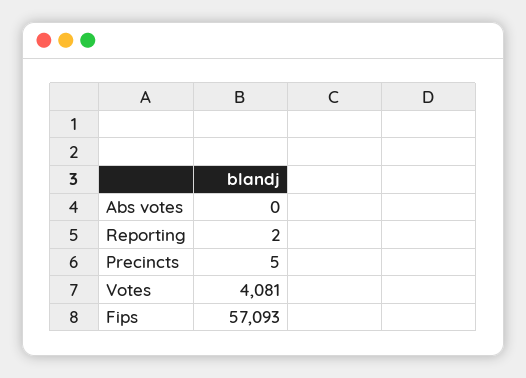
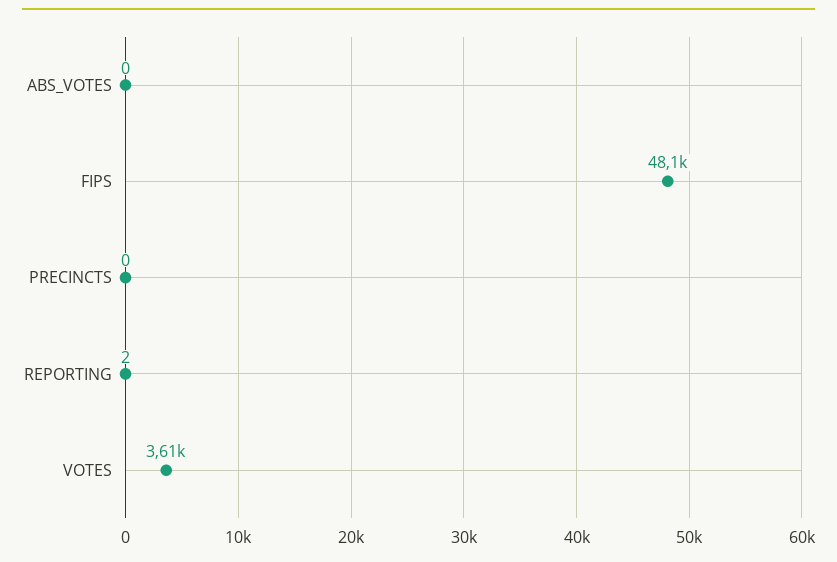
Precincts: 5 -> 0
Votes: 4081 -> 3610
Fips: 57093 -> 48100

